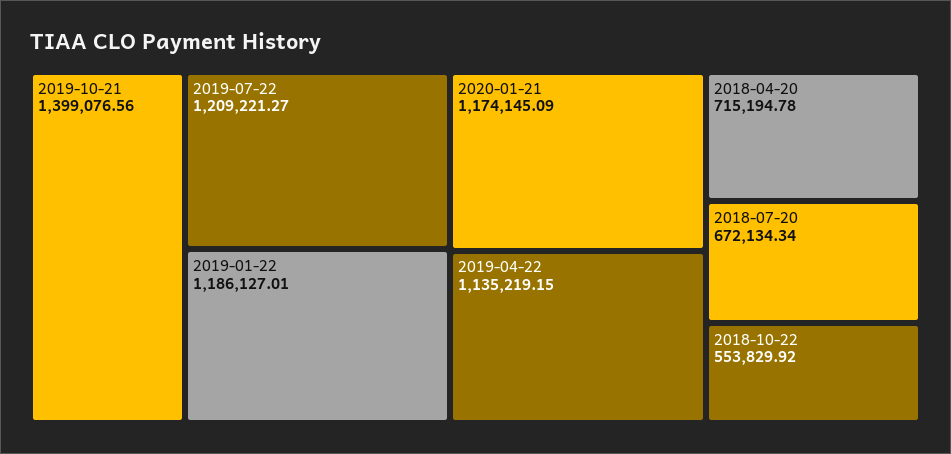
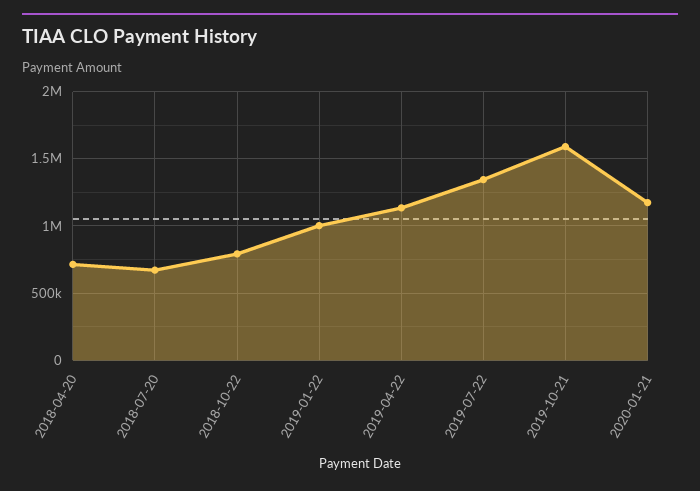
2019-10-21: 1399076.56 -> 1600000
2019-07-22: 1209221.27 -> 1350000
2019-01-22: 1186127.01 -> 1000000
2018-10-22: 553829.92 -> 800000

